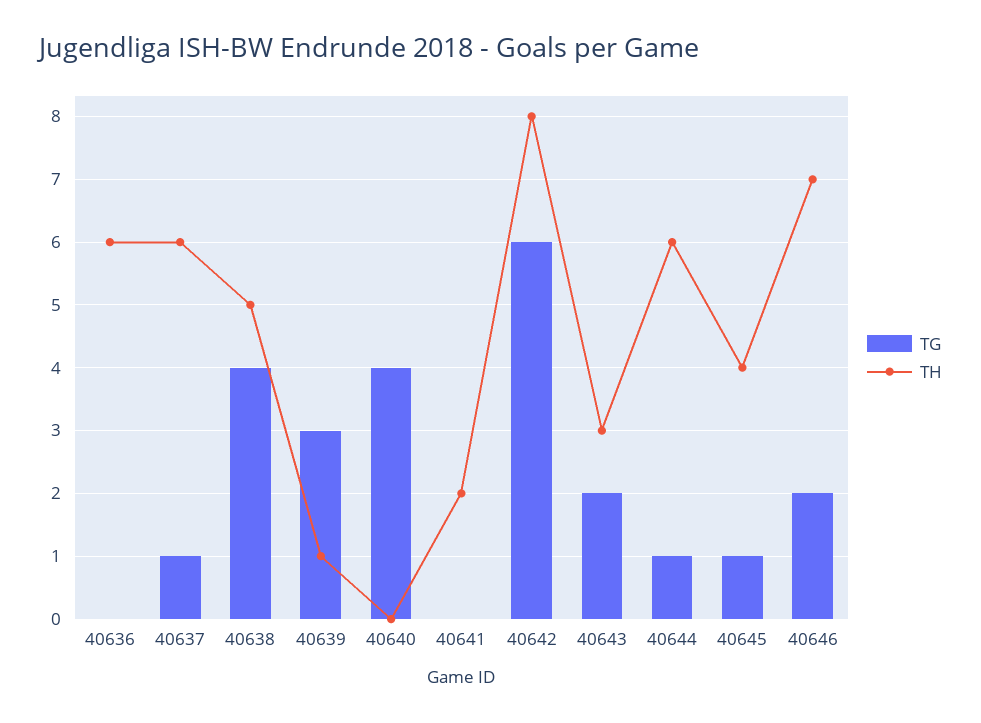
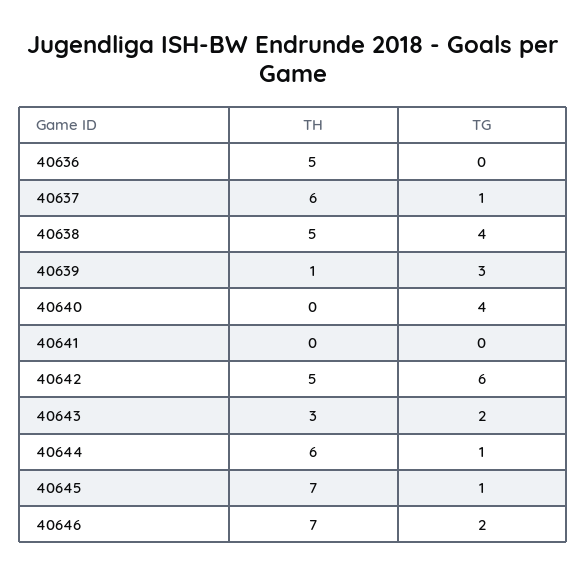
TH, 40636: 6 -> 5
TH, 40641: 2 -> 0
TH, 40642: 8 -> 5
TH, 40645: 4 -> 7

